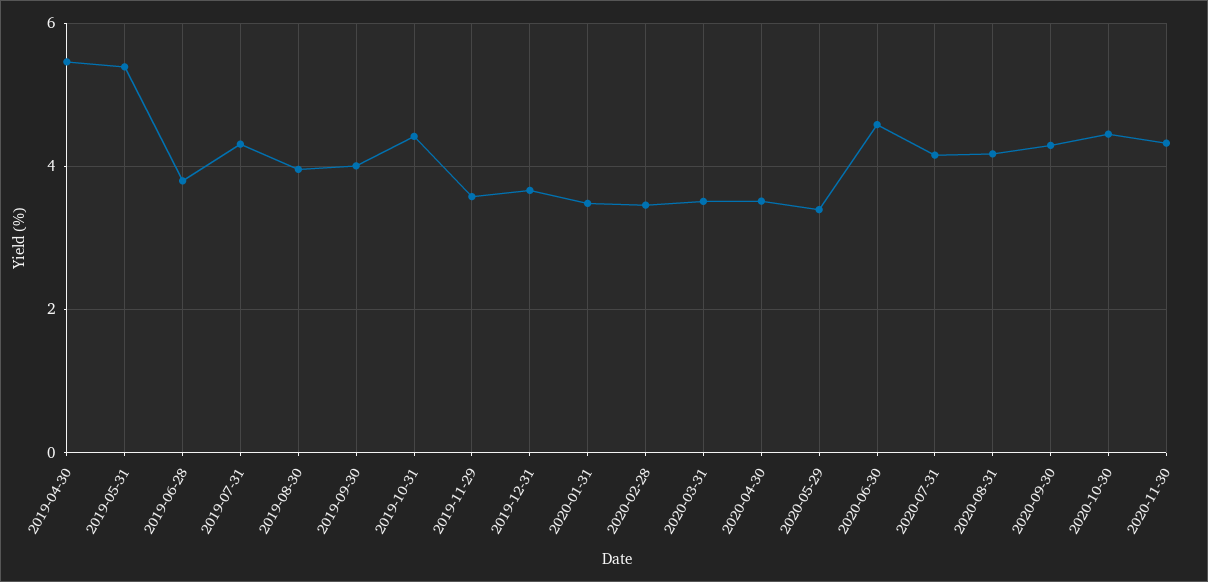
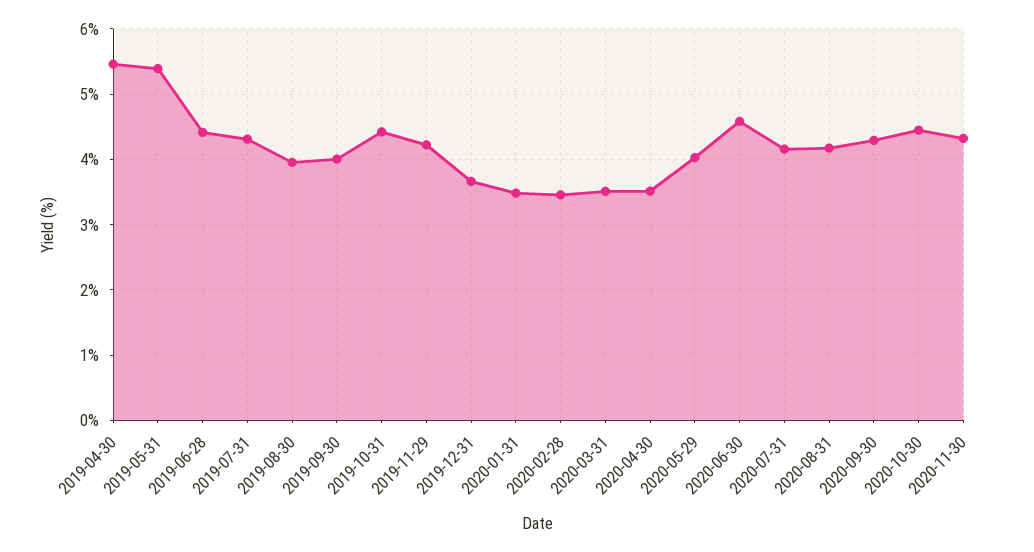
2019-06-28: 3.8 -> 4.4
2019-11-29: 3.6 -> 4.2
2020-05-29: 3.4 -> 4

